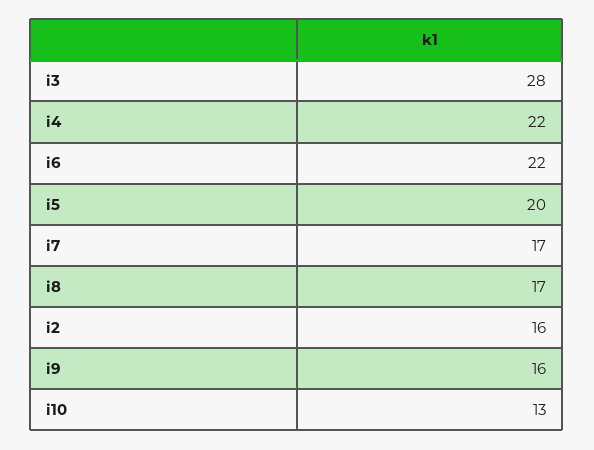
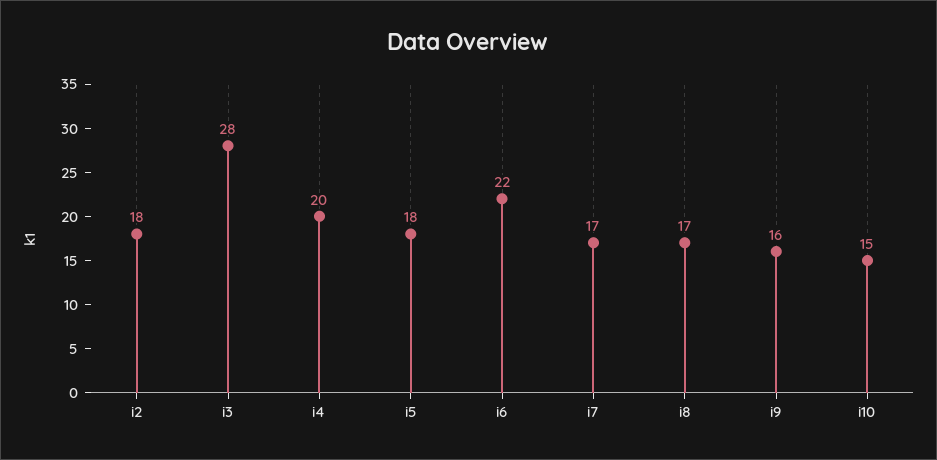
i4: 22 -> 20
i5: 20 -> 18
i2: 16 -> 18
i10: 13 -> 15

